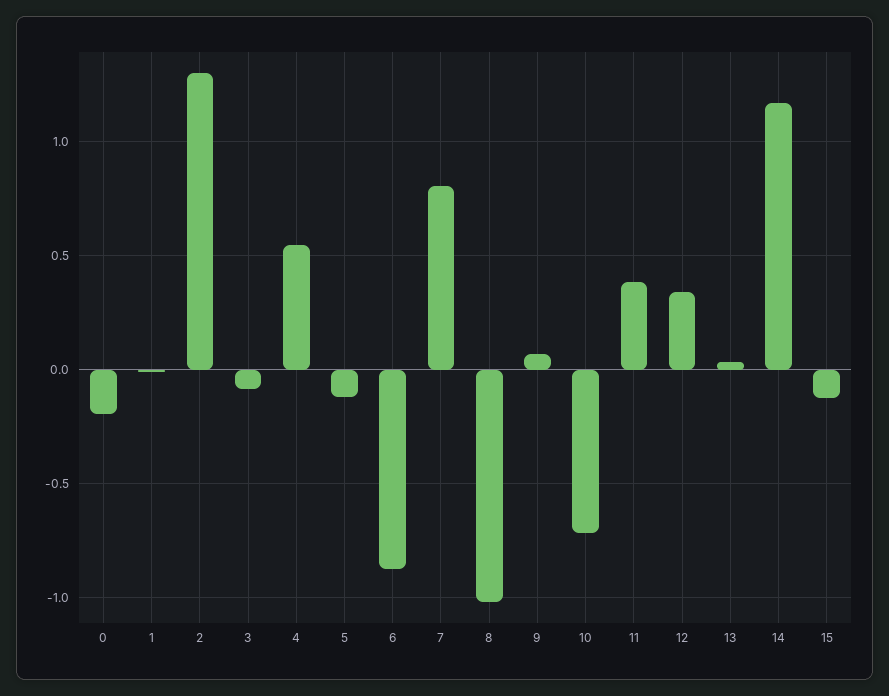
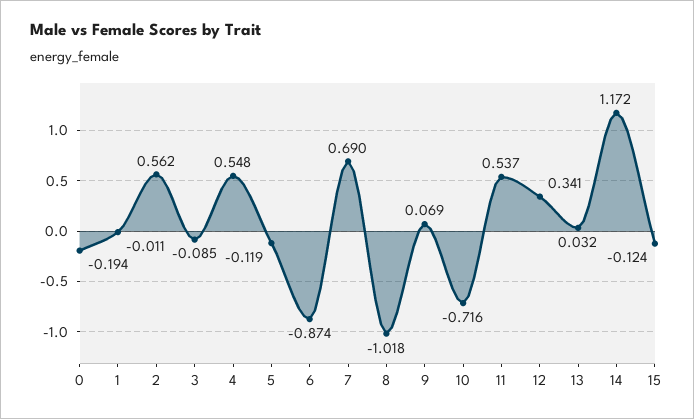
2: 1.3 -> 0.562
7: 0.8 -> 0.69
11: 0.4 -> 0.537

